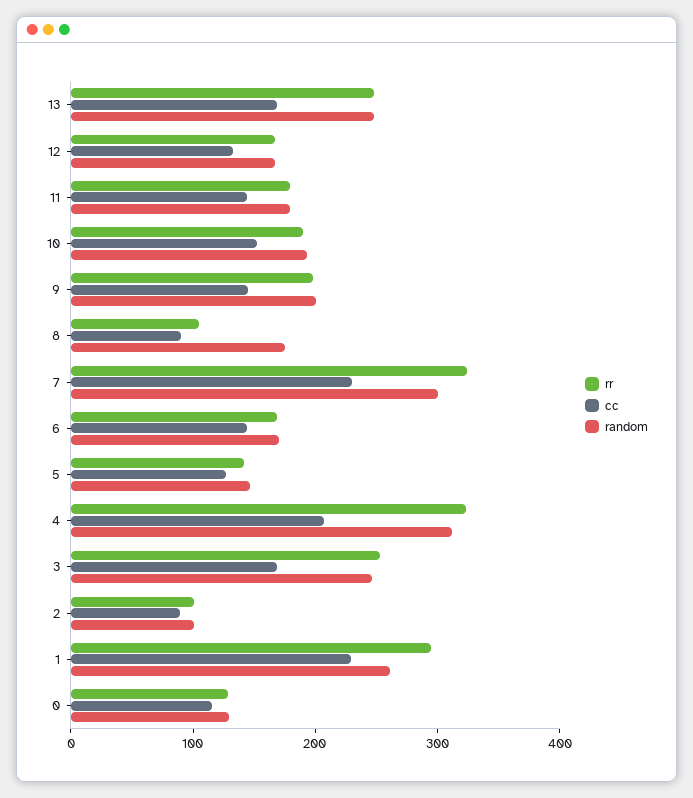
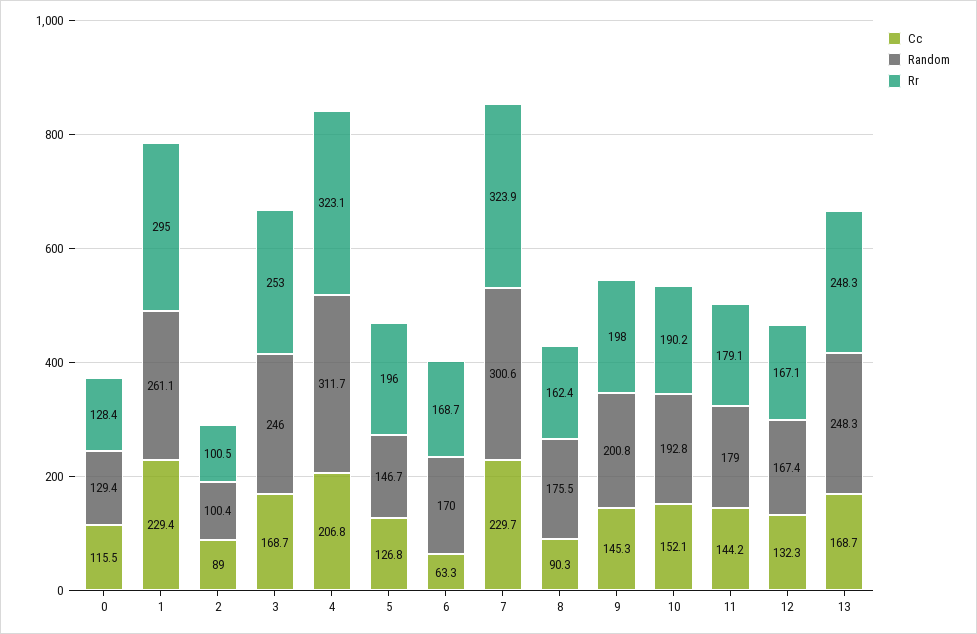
rr, 8: 100 -> 162.4
cc, 6: 140 -> 63.3
rr, 5: 140 -> 196

